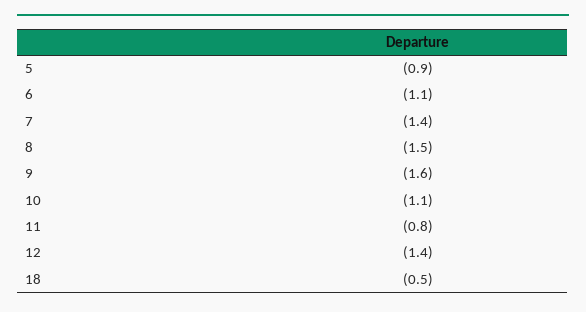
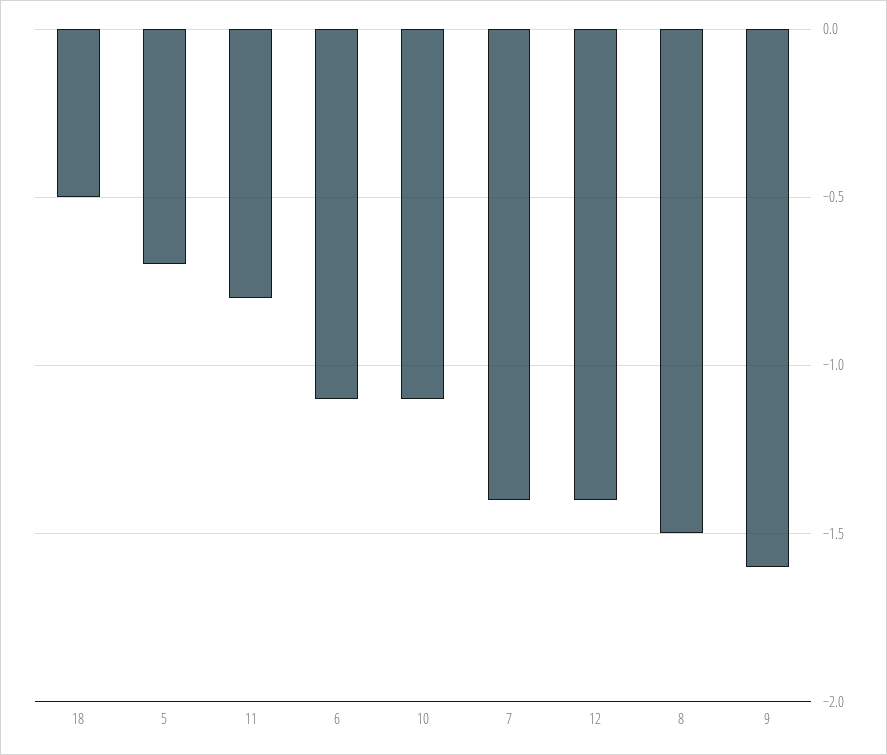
5: -0.9 -> -0.7

